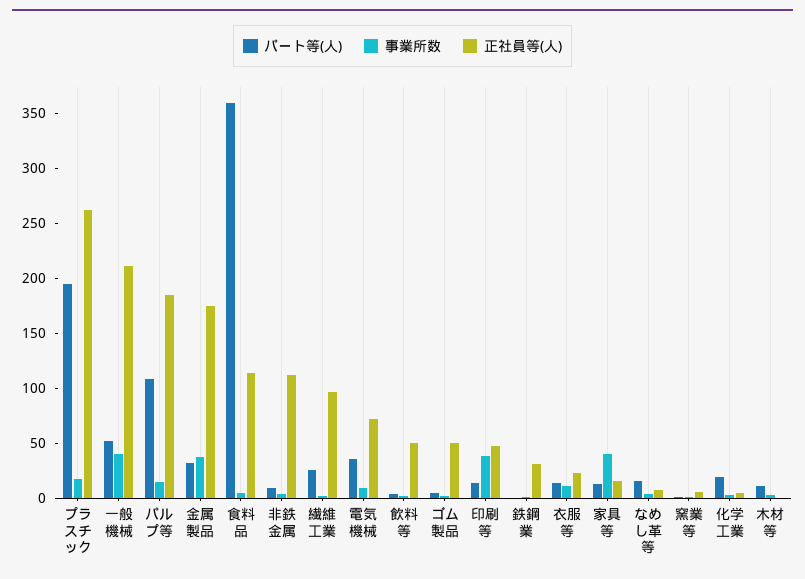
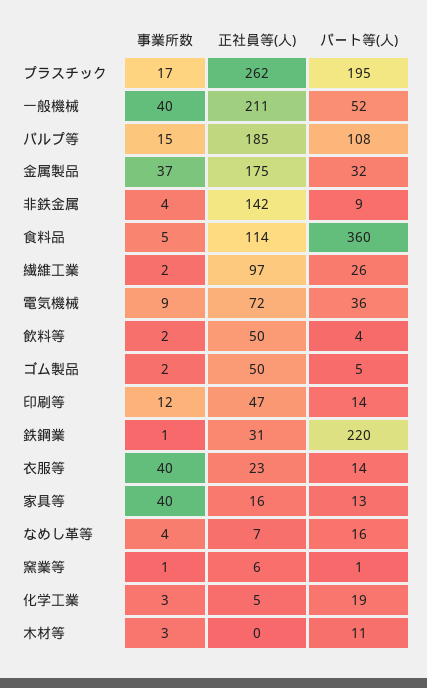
正社員等(人), 非鉄金属: 110 -> 142
事業所数, 印刷等: 40 -> 12
パート等(人), 鉄鋼業: 0 -> 220
事業所数, 衣服等: 10 -> 40

